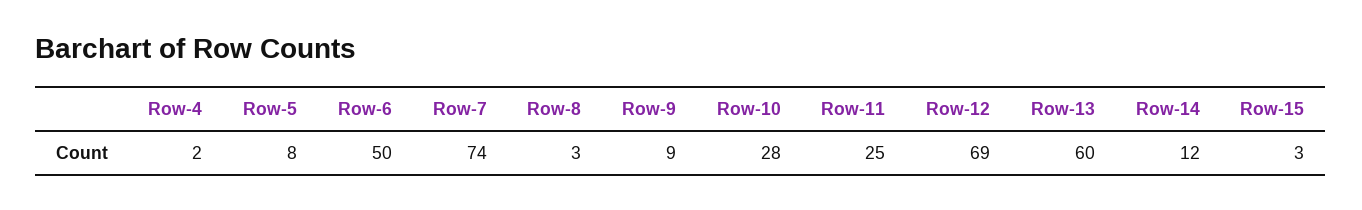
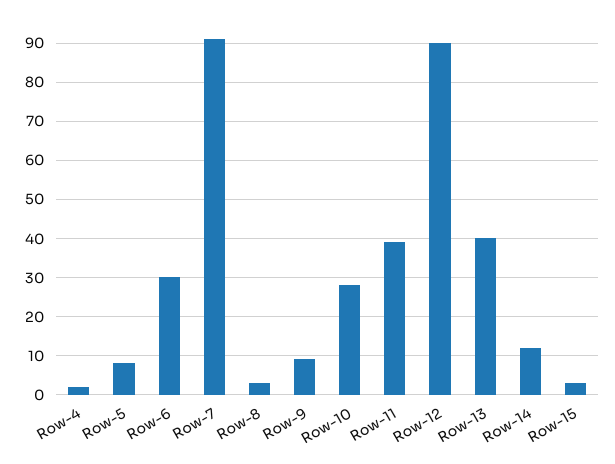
Row-6: 50 -> 30
Row-7: 74 -> 90
Row-11: 25 -> 40
Row-12: 69 -> 90
Row-13: 60 -> 40

